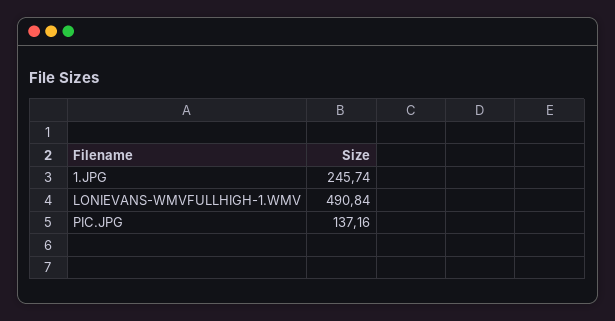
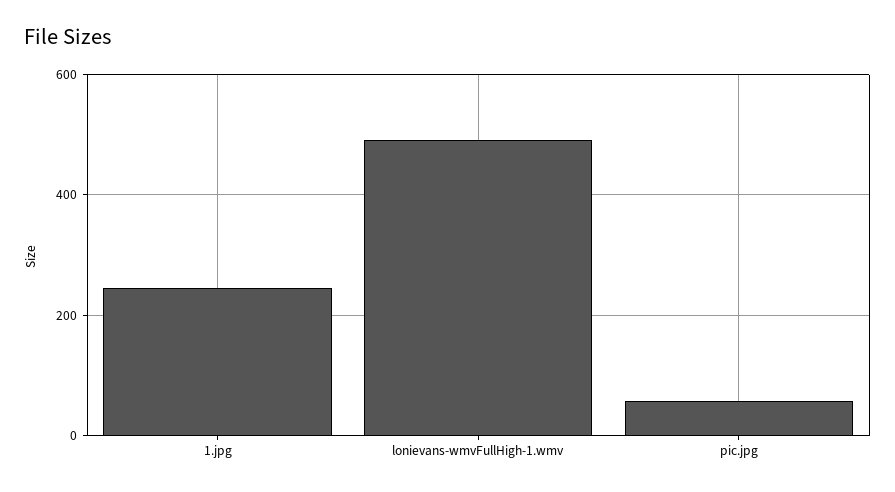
PIC.JPG: 137.16 -> 60

